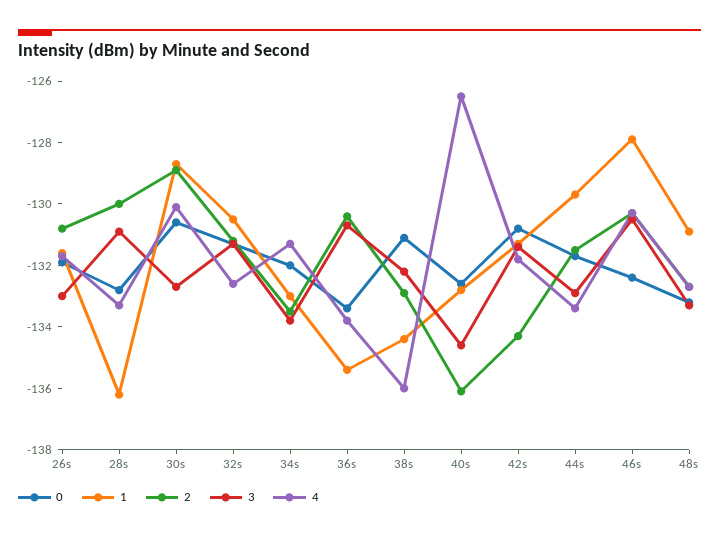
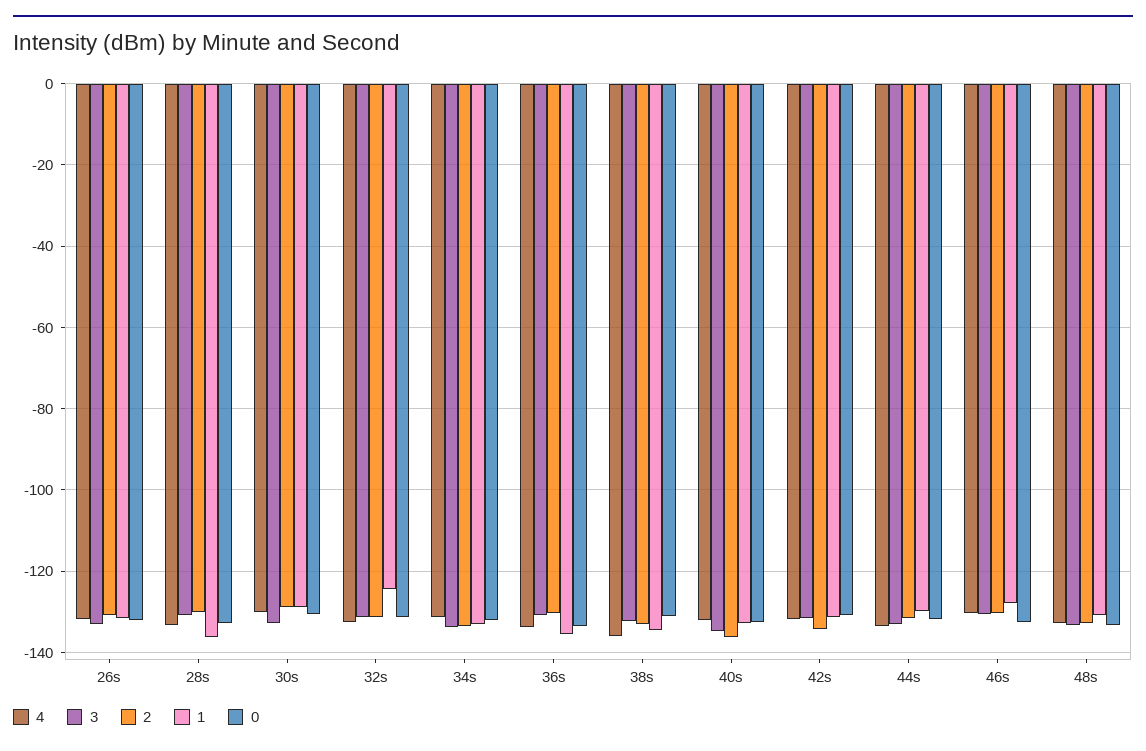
1, 32s: -130.5 -> -124
4, 40s: -126.5 -> -132

